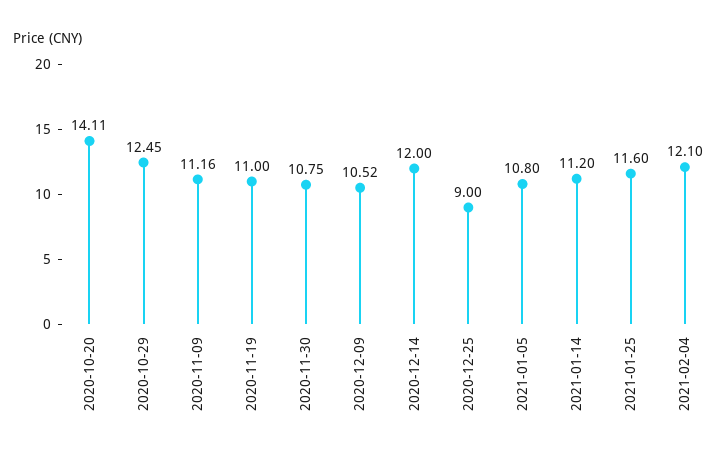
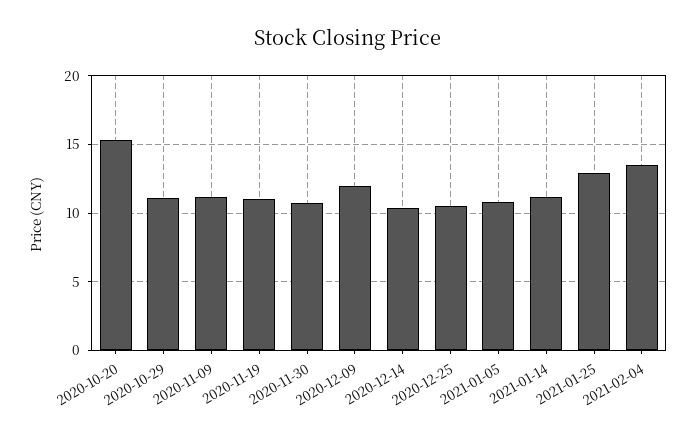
2020-10-20: 14.11 -> 15.5
2020-10-29: 12.45 -> 11
2020-12-09: 10.52 -> 12
2020-12-14: 12 -> 10.5
2020-12-25: 9 -> 10.5
2021-01-25: 11.6 -> 13
2021-02-04: 12.1 -> 13.5

